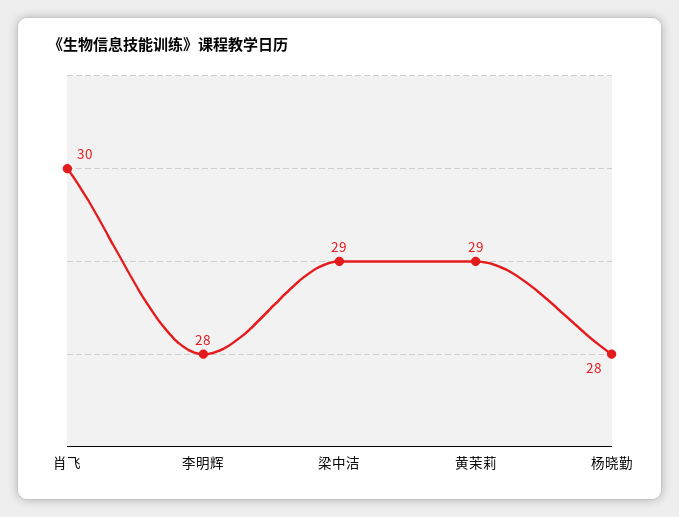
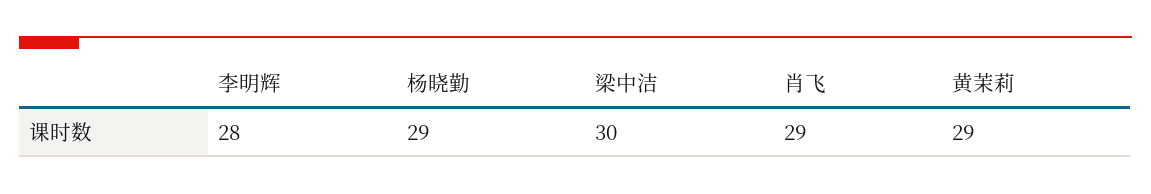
肖飞: 30 -> 29
梁中洁: 29 -> 30
杨晓勤: 28 -> 29

